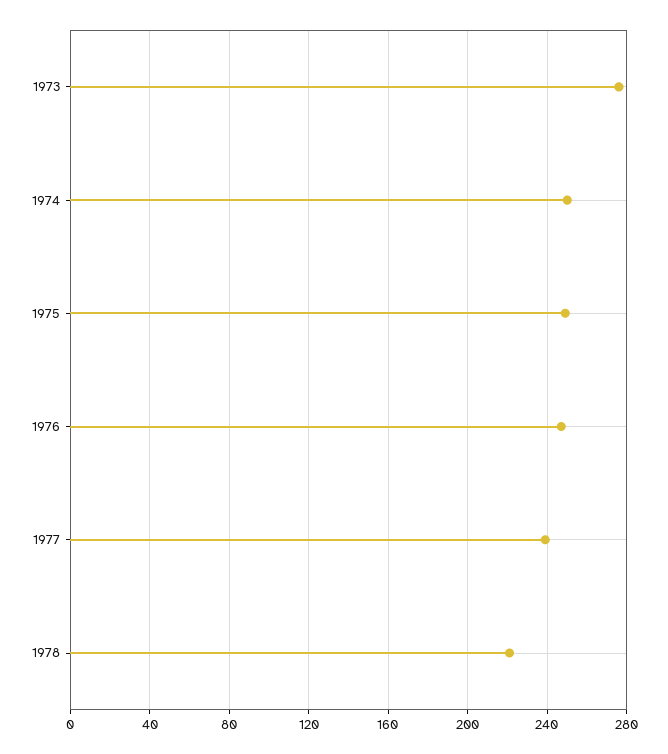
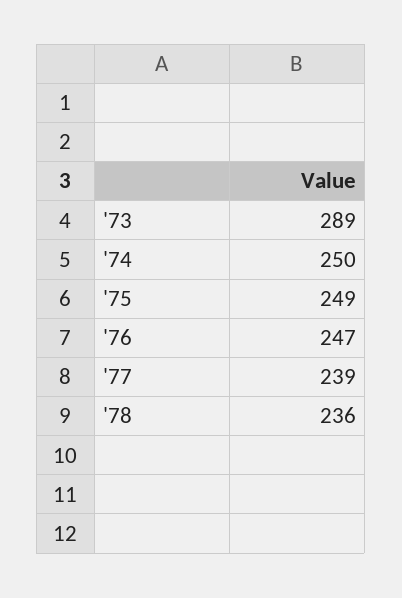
1973: 275 -> 289
1978: 220 -> 236

